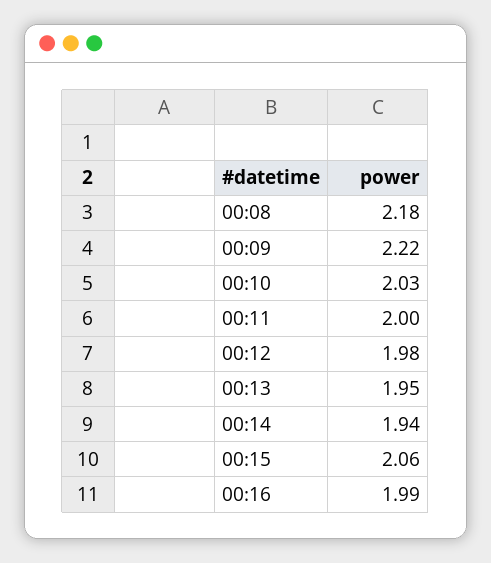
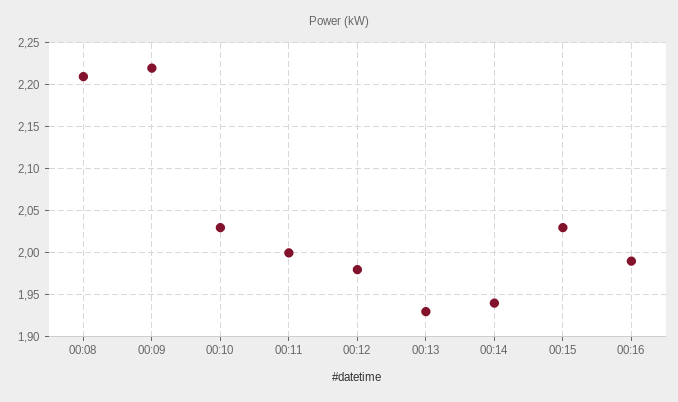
00:08: 2.18 -> 2.21
00:13: 1.95 -> 1.93
00:15: 2.06 -> 2.03

